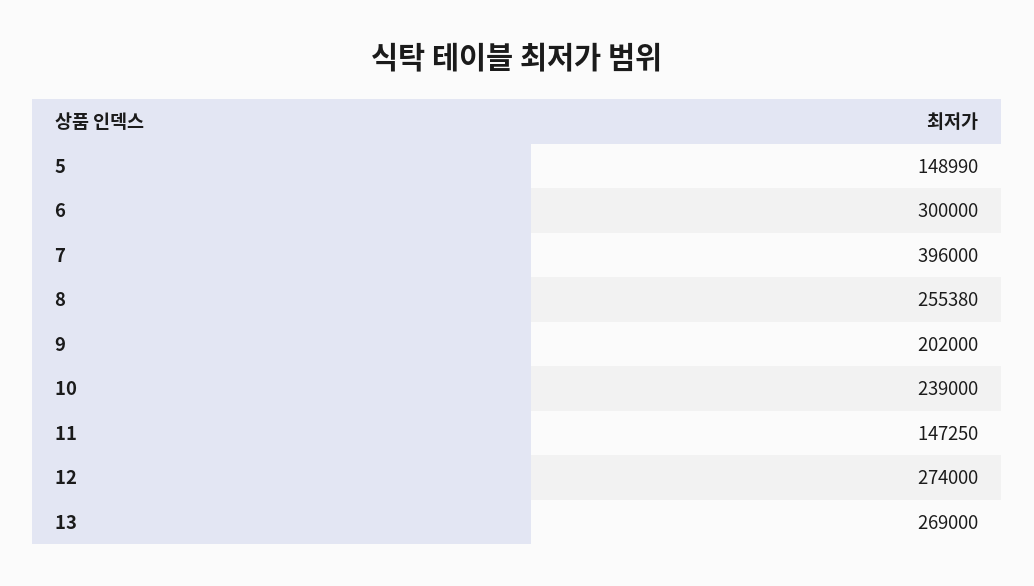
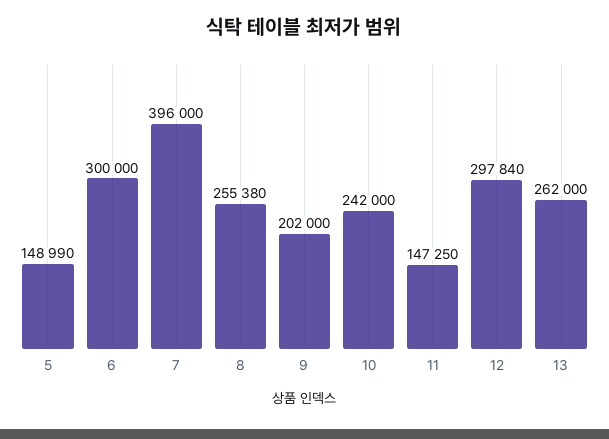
10: 239000 -> 242000
12: 274000 -> 297840
13: 269000 -> 262000

